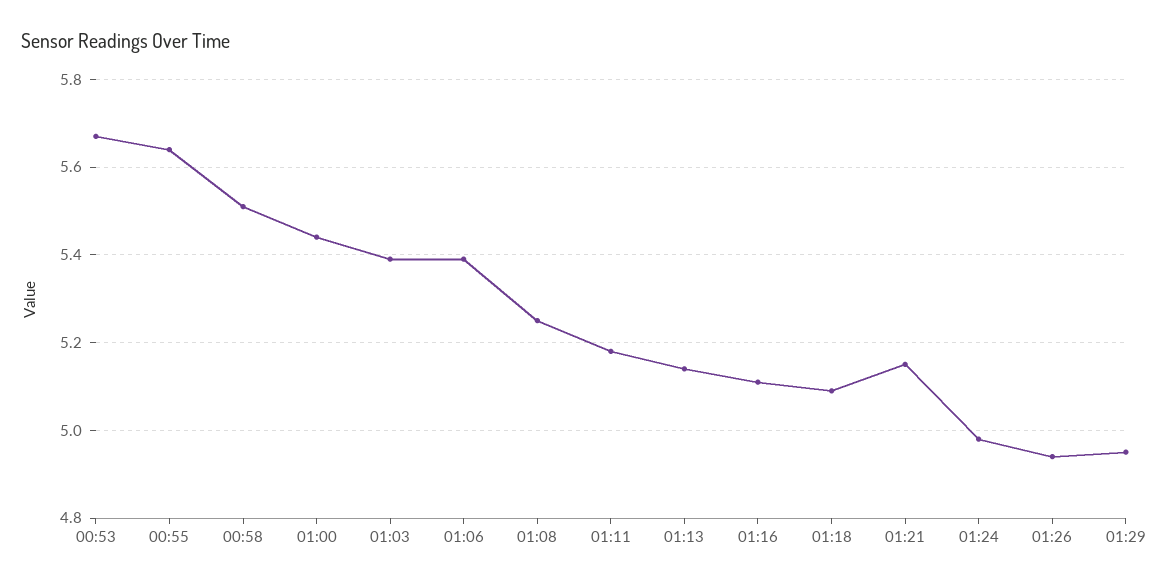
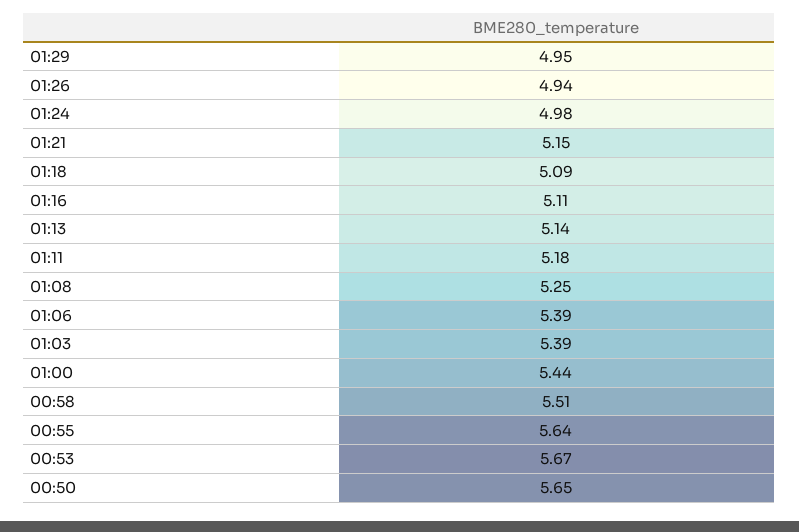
00:50: none -> 5.65

